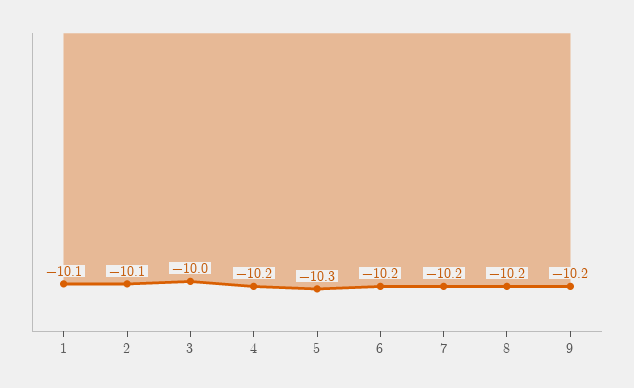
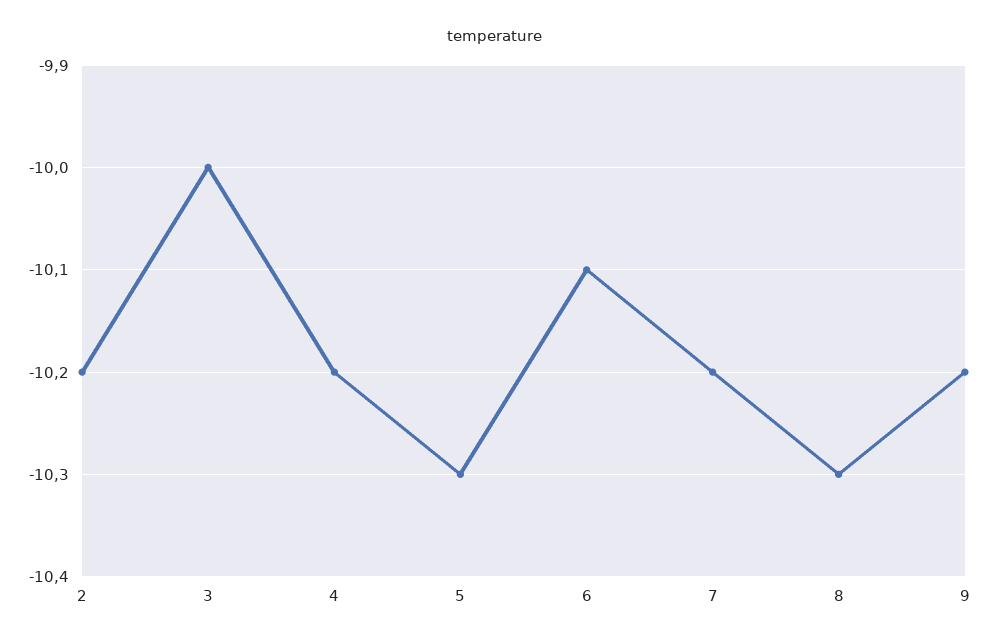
1: -10.1 -> none
2: -10.1 -> -10.2
6: -10.2 -> -10.1
8: -10.2 -> -10.3

